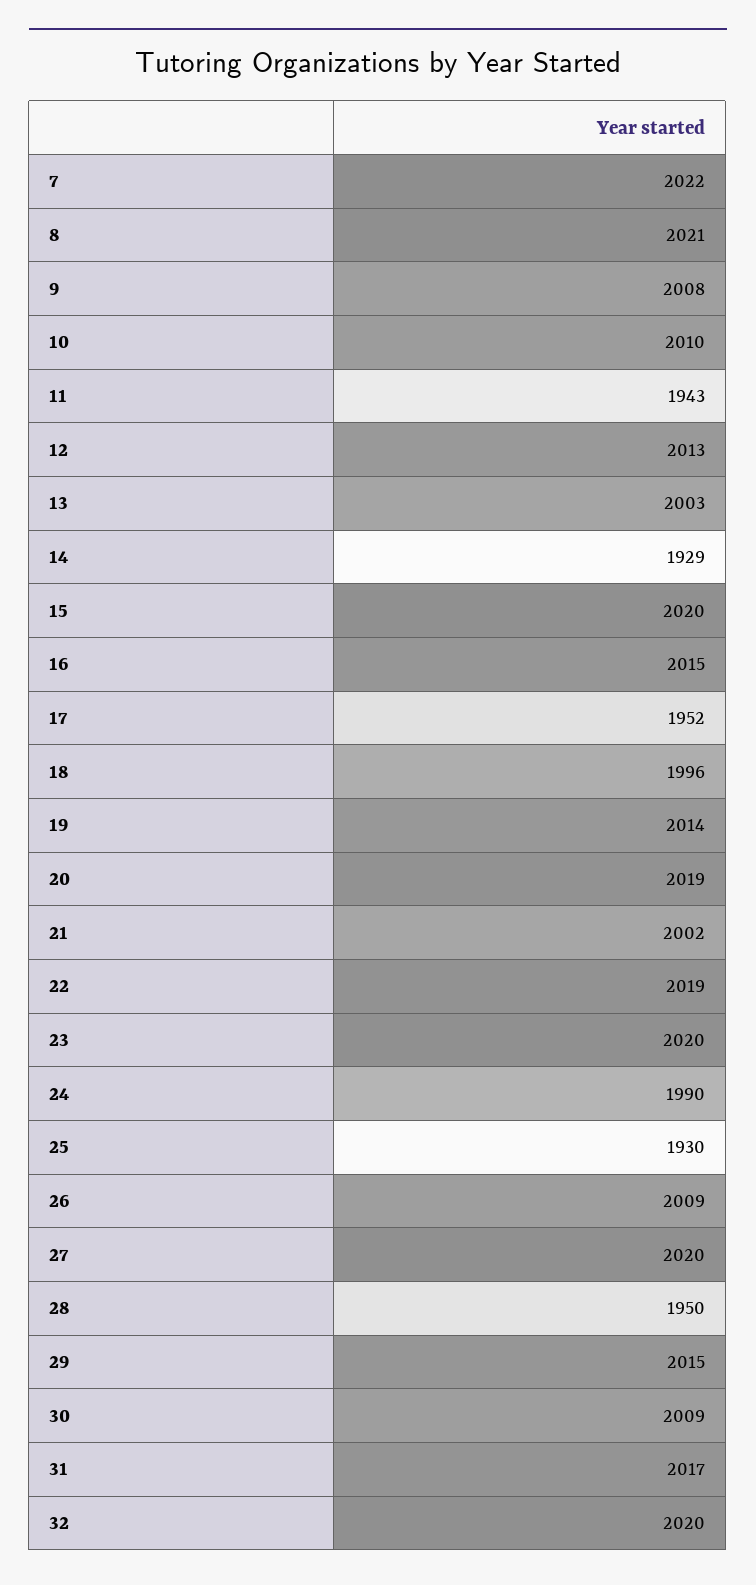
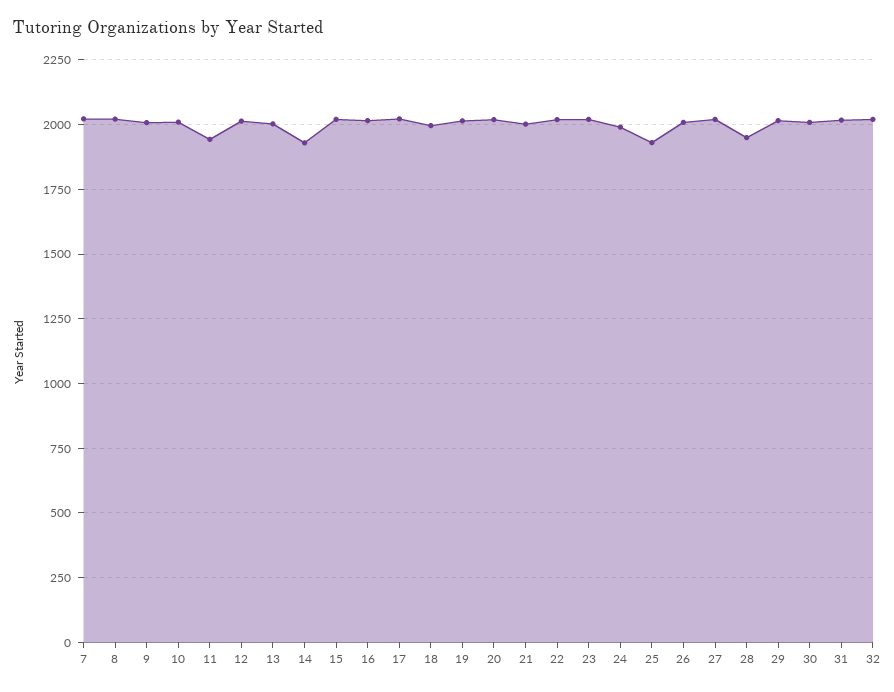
17: 1952 -> 2025

